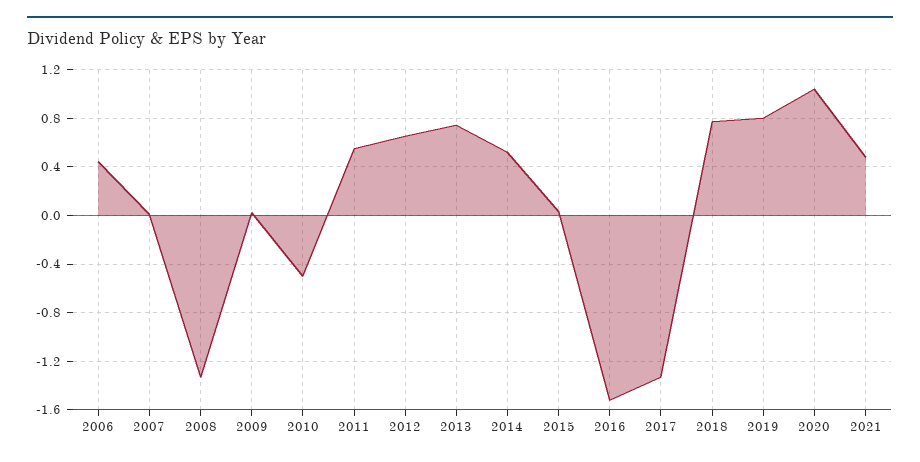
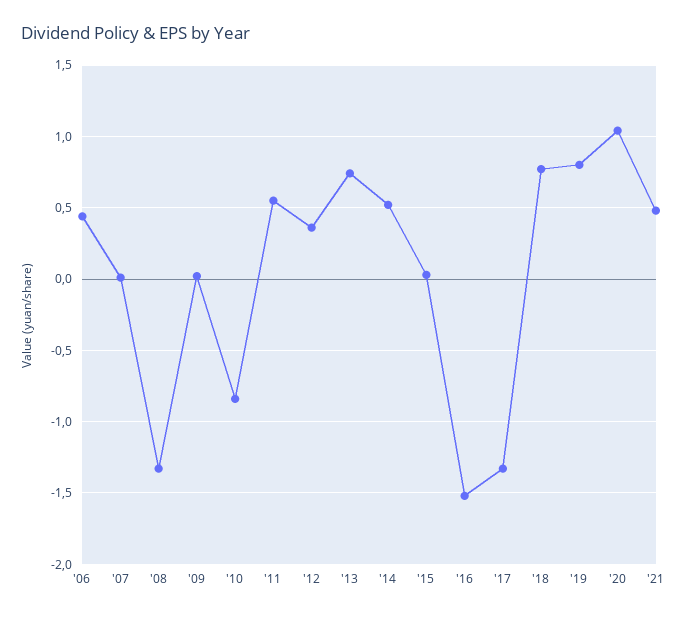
2010: -0.5 -> -0.85
2012: 0.65 -> 0.35

